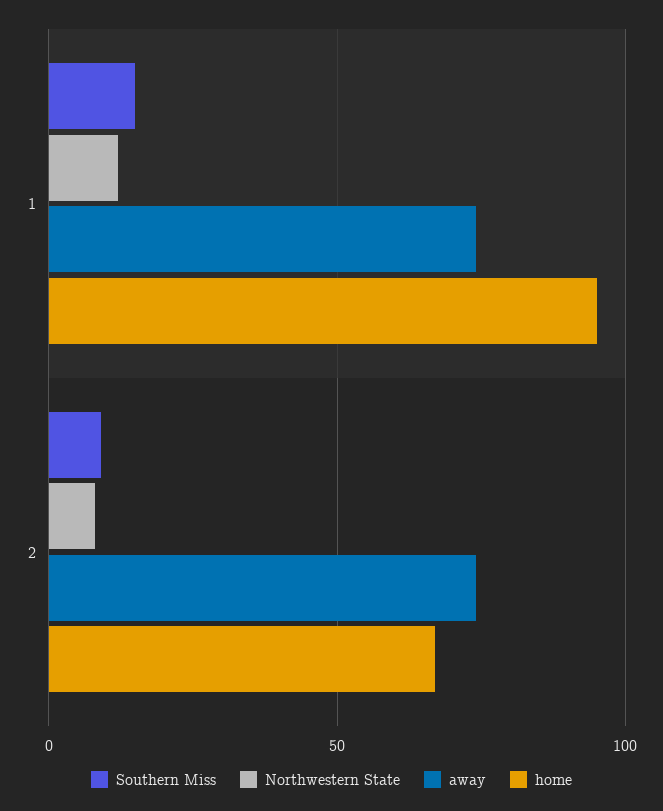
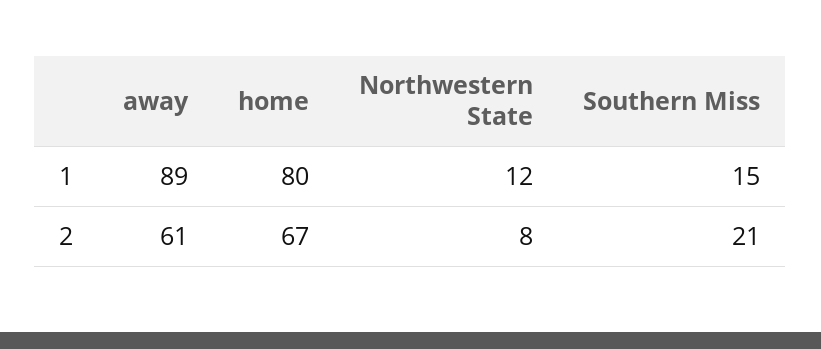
away, 1: 75 -> 89
home, 1: 95 -> 80
Southern Miss, 2: 10 -> 21
away, 2: 75 -> 61

